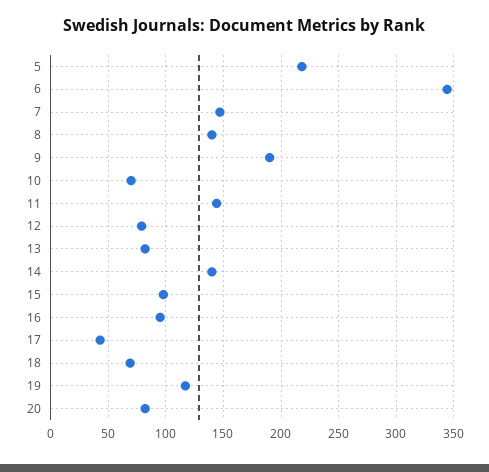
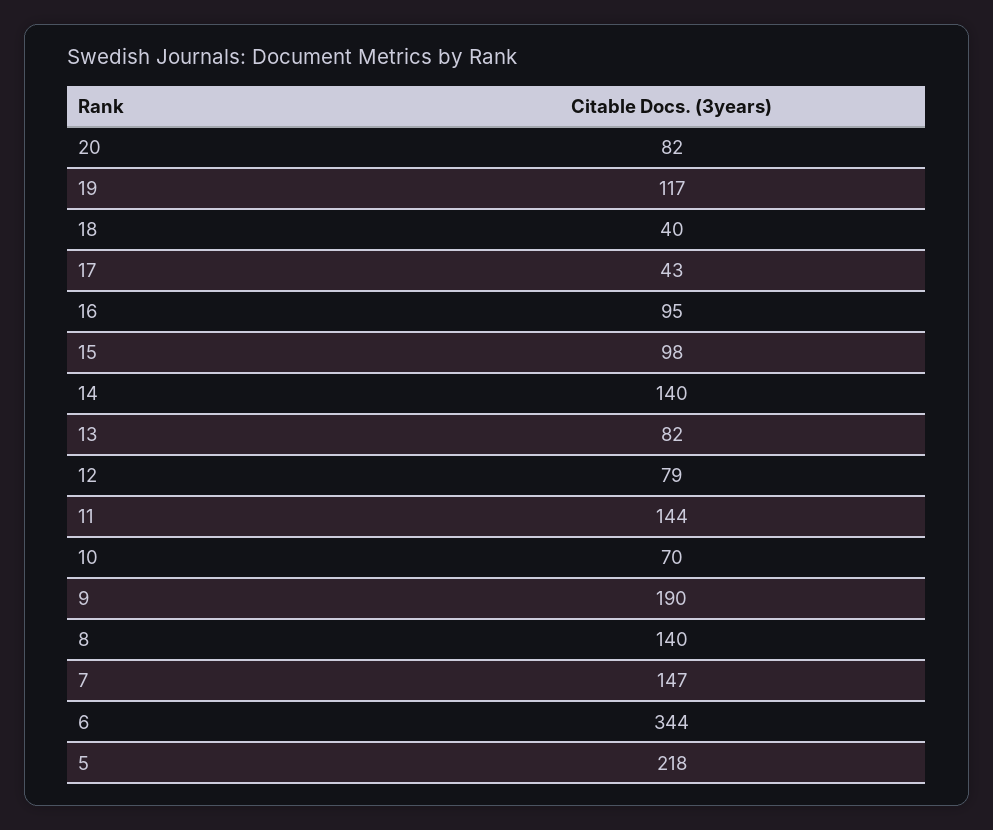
18: 70 -> 40

